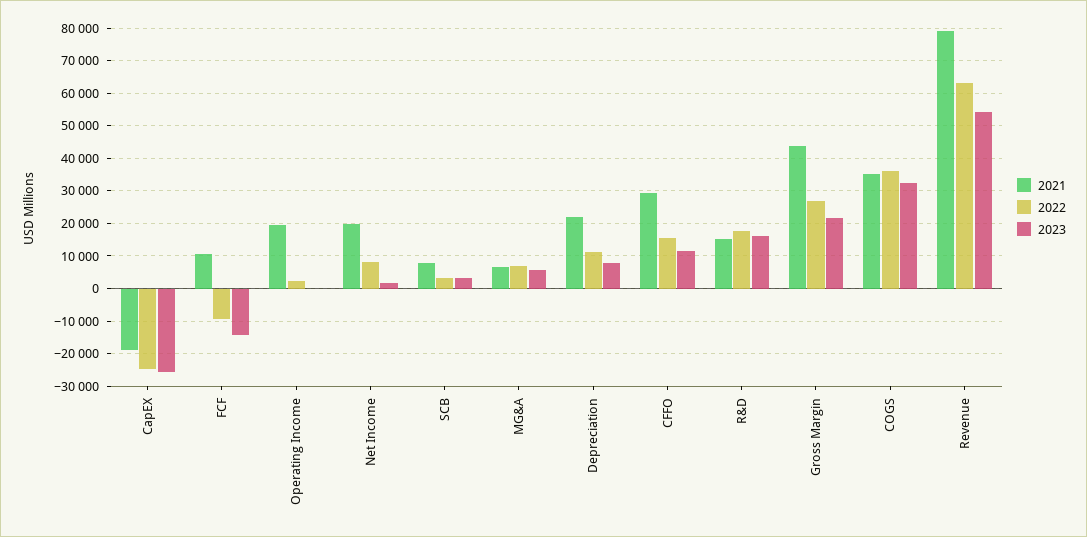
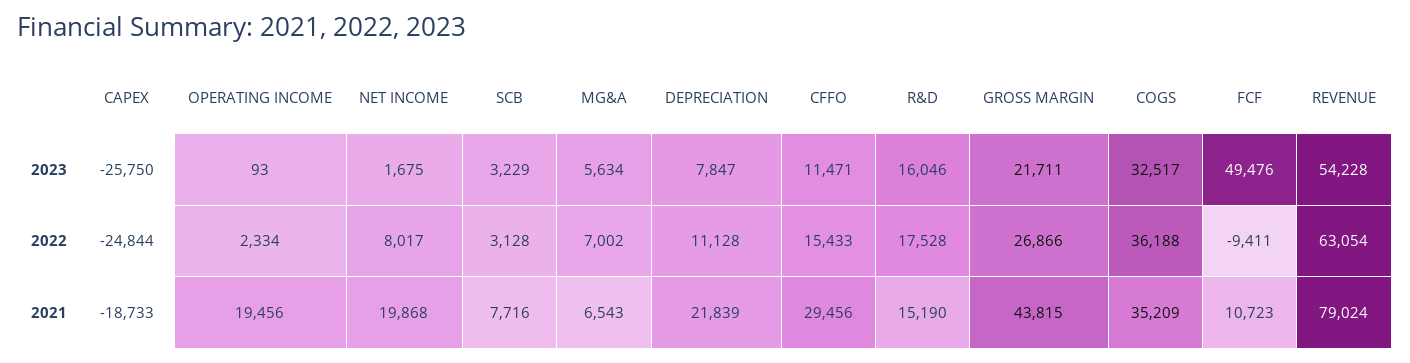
2023, FCF: -14000 -> 49476

